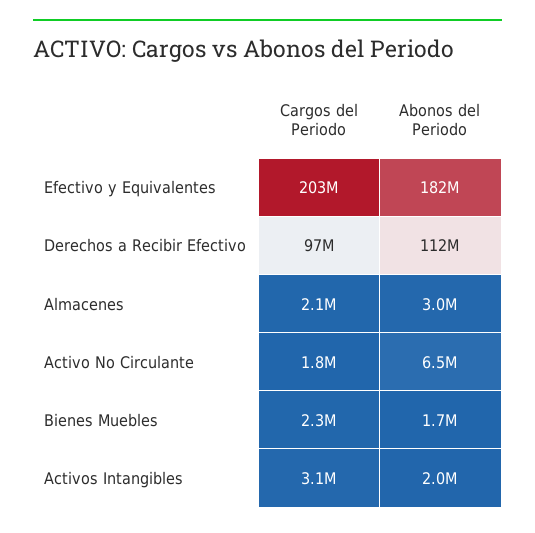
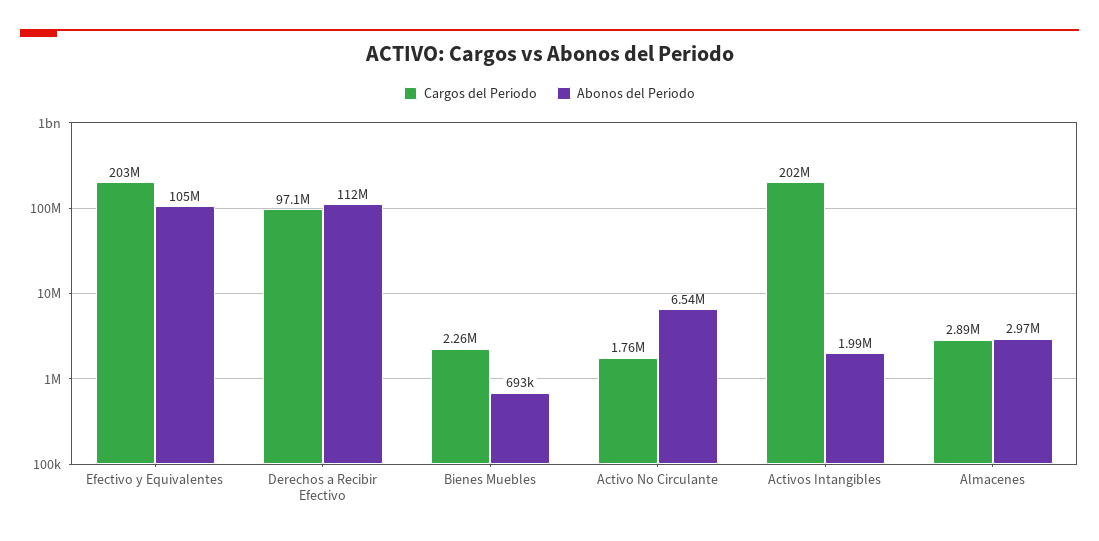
Abonos del Periodo, Efectivo y Equivalentes: 182000000 -> 105000000
Cargos del Periodo, Almacenes: 2100000 -> 2890000
Abonos del Periodo, Bienes Muebles: 1700000 -> 693000
Cargos del Periodo, Activos Intangibles: 3100000 -> 202000000

